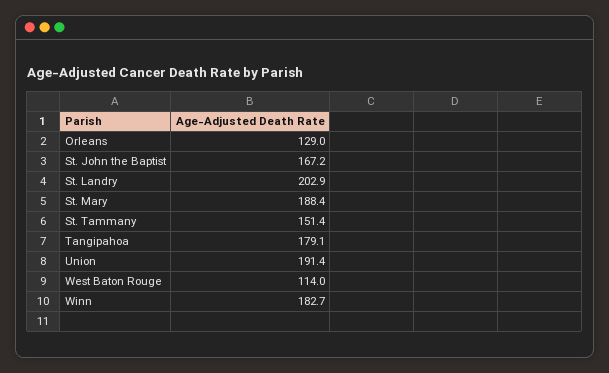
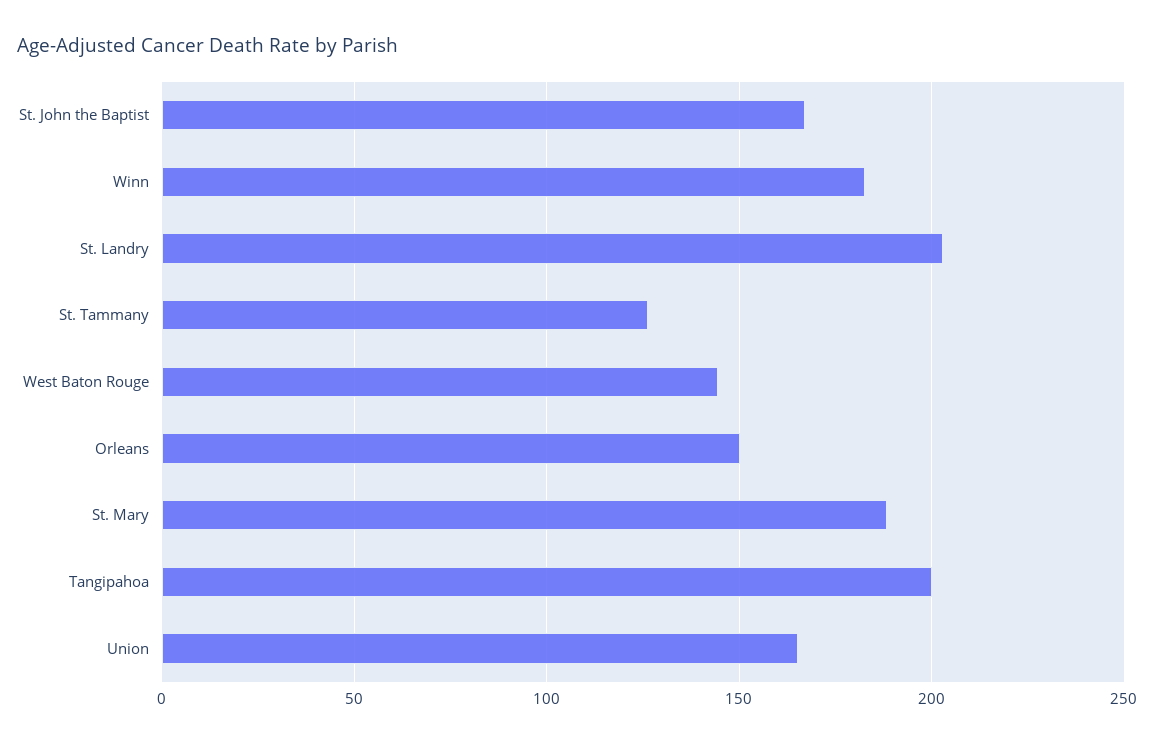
Orleans: 129 -> 150
St. Tammany: 151.4 -> 125
Tangipahoa: 179.1 -> 200
Union: 191.4 -> 165
West Baton Rouge: 114 -> 145

